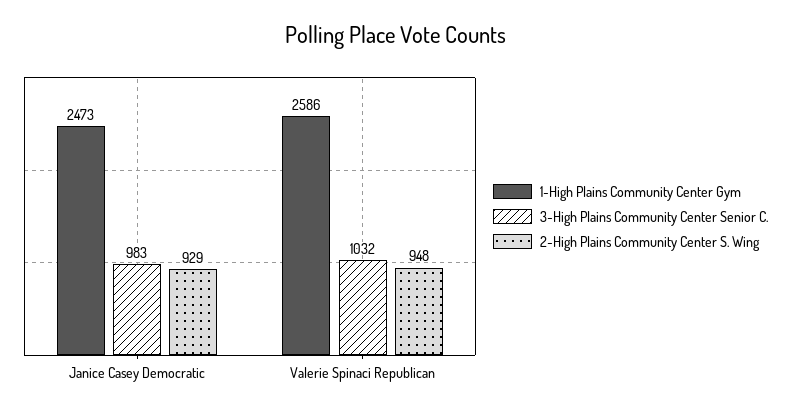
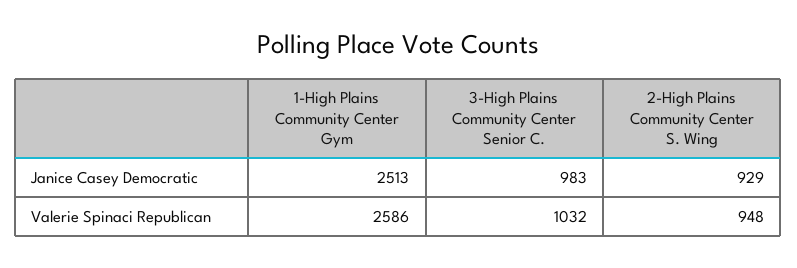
1-High Plains Community Center Gym, Janice Casey Democratic: 2473 -> 2513

